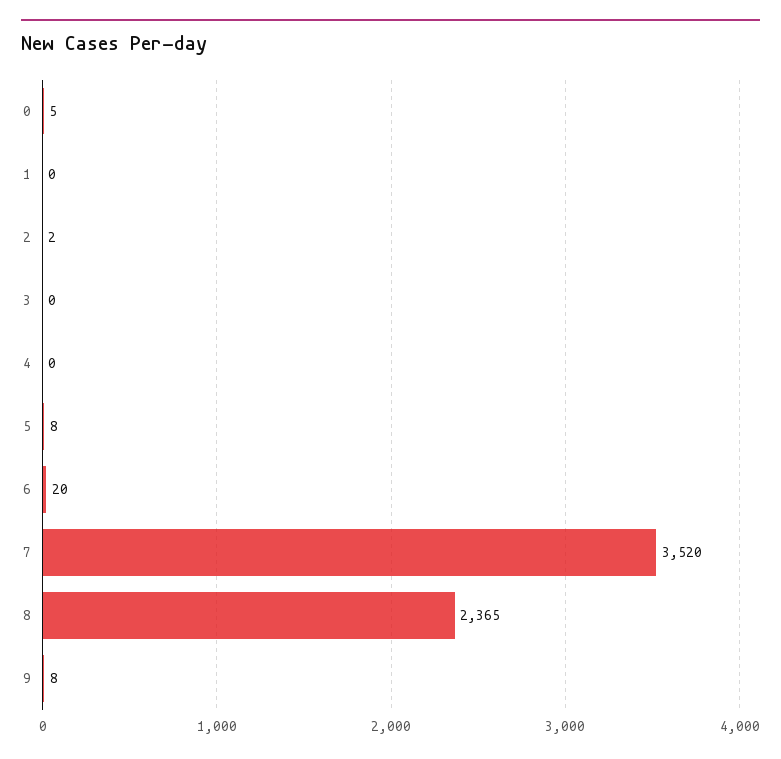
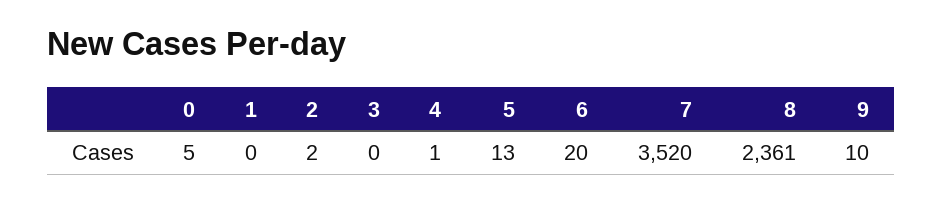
4: 0 -> 1
5: 8 -> 13
8: 2365 -> 2361
9: 8 -> 10

